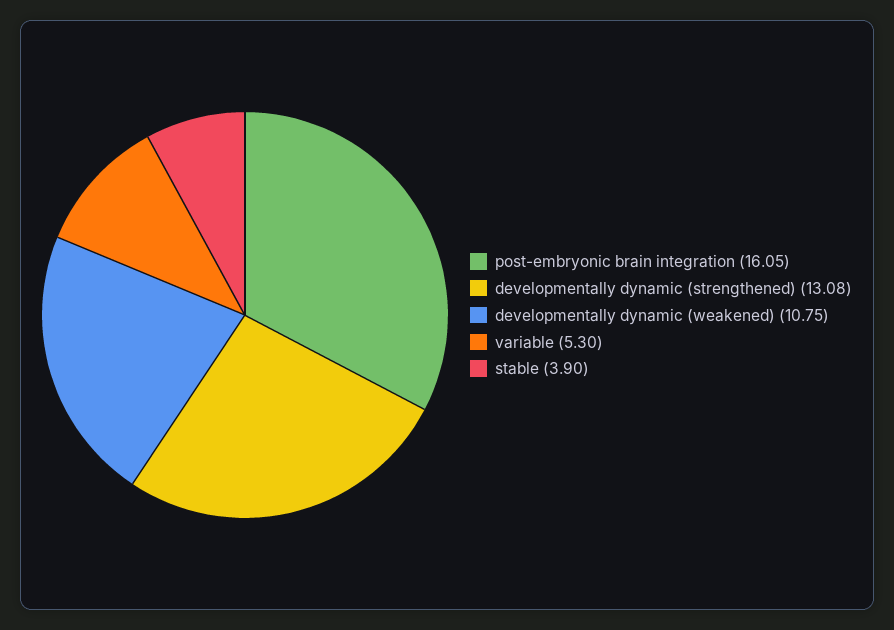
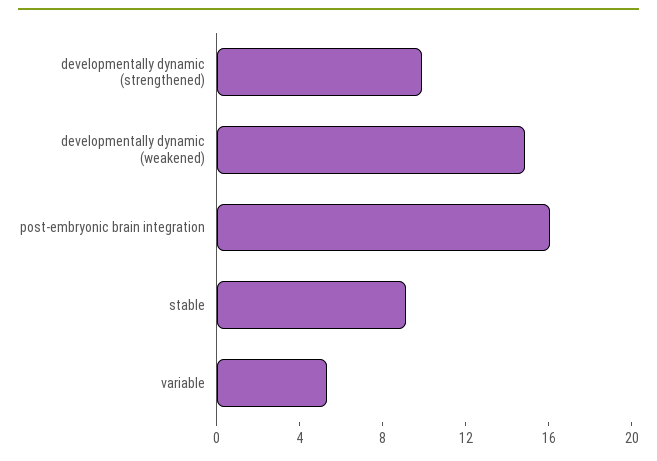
developmentally dynamic (strengthened): 13.08 -> 10
developmentally dynamic (weakened): 10.75 -> 15
stable: 3.9 -> 9

